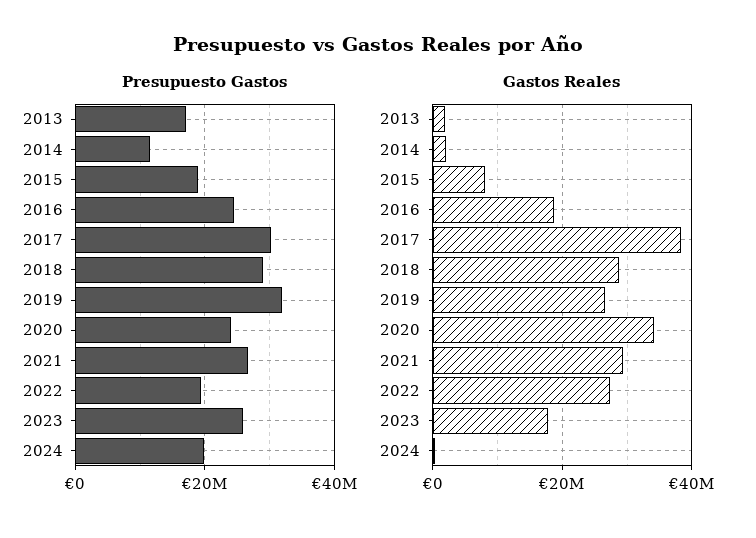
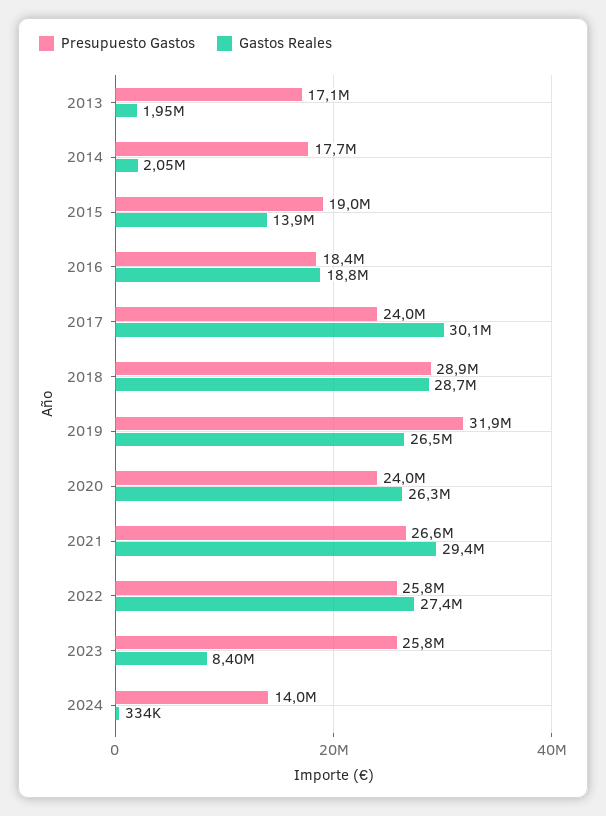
Presupuesto Gastos, 2014: 12000000 -> 17700000
Presupuesto Gastos, 2016: 24000000 -> 18400000
Presupuesto Gastos, 2017: 30000000 -> 24000000
Presupuesto Gastos, 2022: 20000000 -> 25800000
Presupuesto Gastos, 2024: 20000000 -> 14000000
Gastos Reales, 2015: 8000000 -> 13900000
Gastos Reales, 2017: 38000000 -> 30100000
Gastos Reales, 2020: 34000000 -> 26300000
Gastos Reales, 2023: 18000000 -> 8400000

